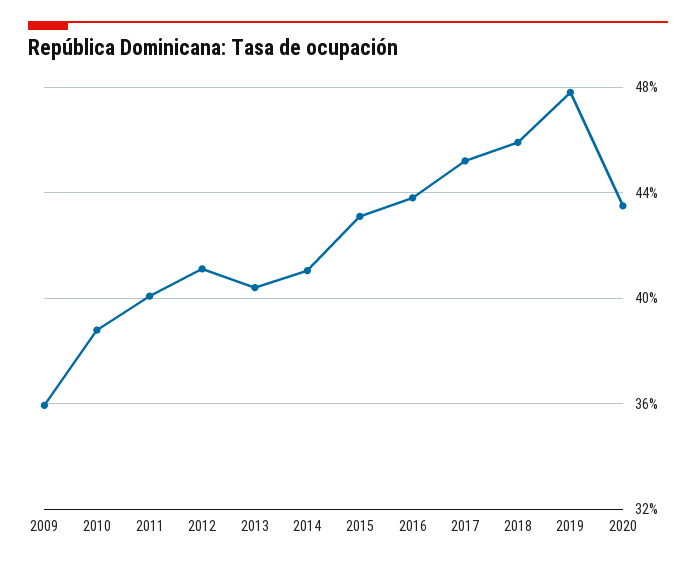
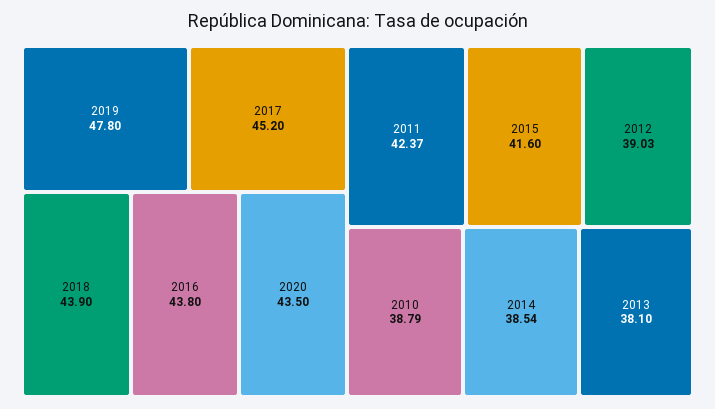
2009: 36 -> none
2011: 40 -> 42.37
2012: 41 -> 39.03
2013: 40.5 -> 38.1
2014: 41 -> 38.54
2015: 43 -> 41.6
2018: 46 -> 43.9

